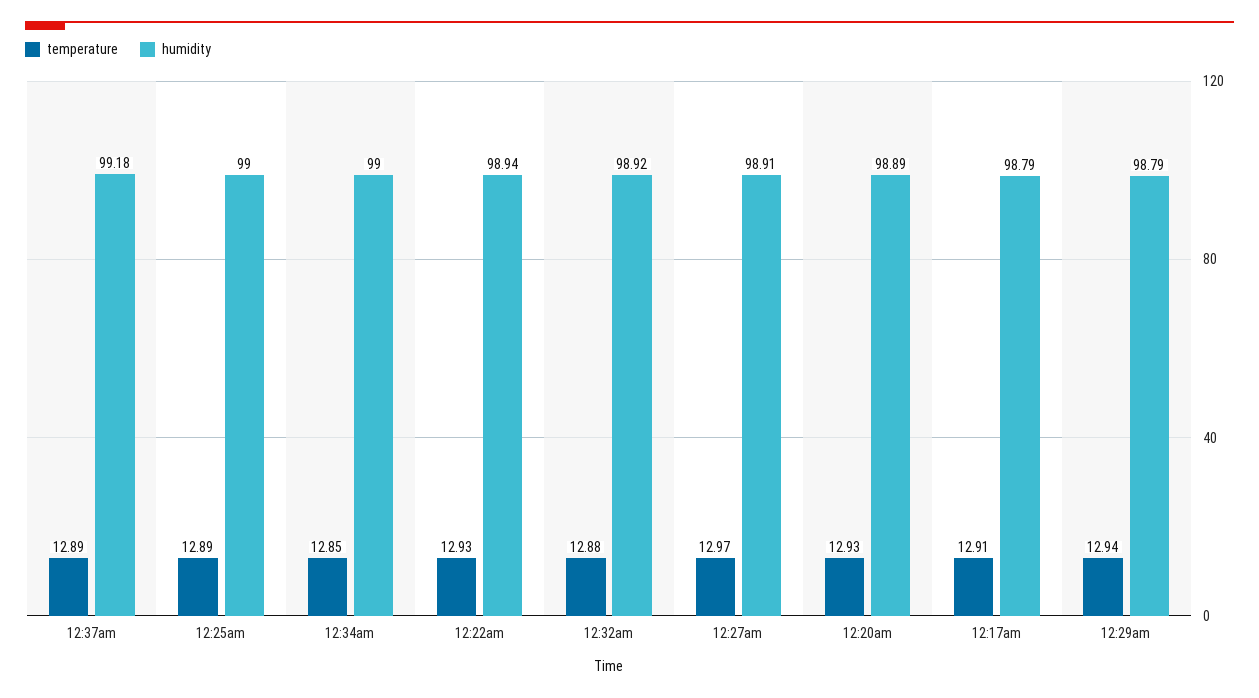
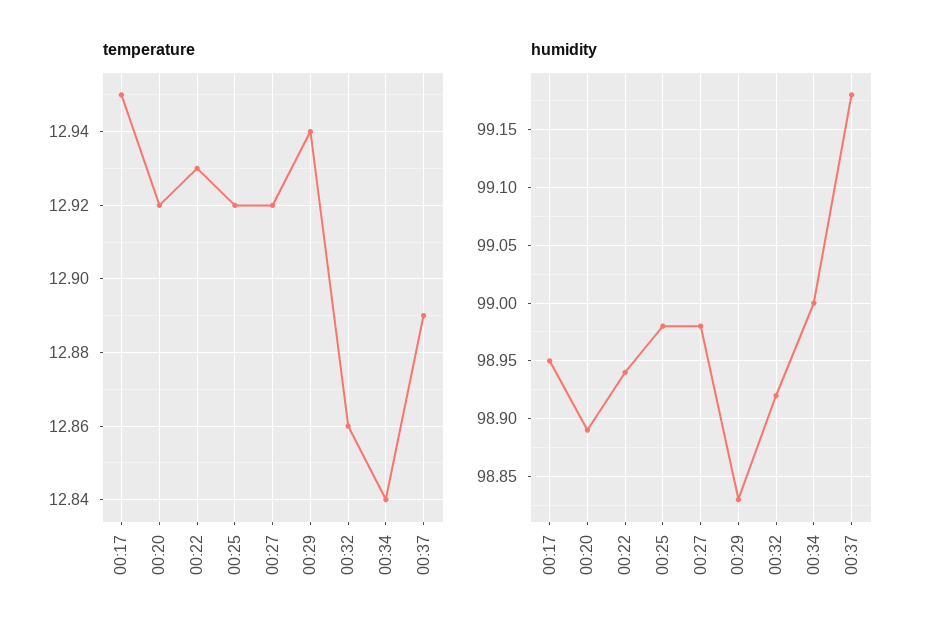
temperature, 12:25am: 12.89 -> 12.92
humidity, 12:25am: 99 -> 98.98
temperature, 12:34am: 12.85 -> 12.84
temperature, 12:32am: 12.88 -> 12.86
temperature, 12:27am: 12.97 -> 12.92
humidity, 12:27am: 98.91 -> 98.98
temperature, 12:20am: 12.93 -> 12.92
temperature, 12:17am: 12.91 -> 12.95
humidity, 12:17am: 98.79 -> 98.95
humidity, 12:29am: 98.79 -> 98.83

